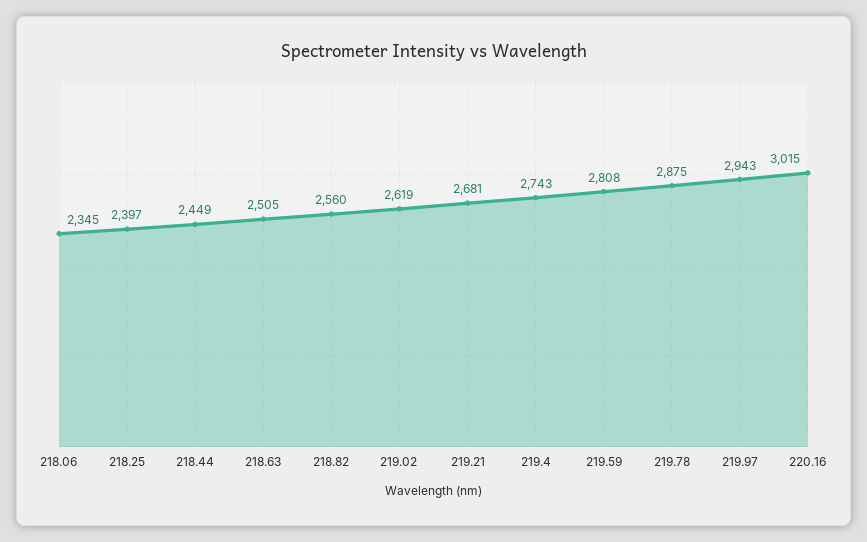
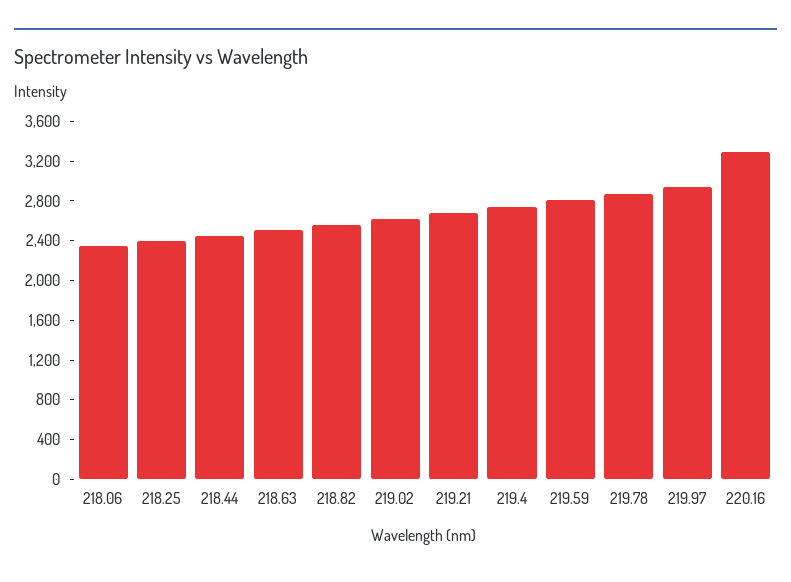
220.16: 3015 -> 3300

